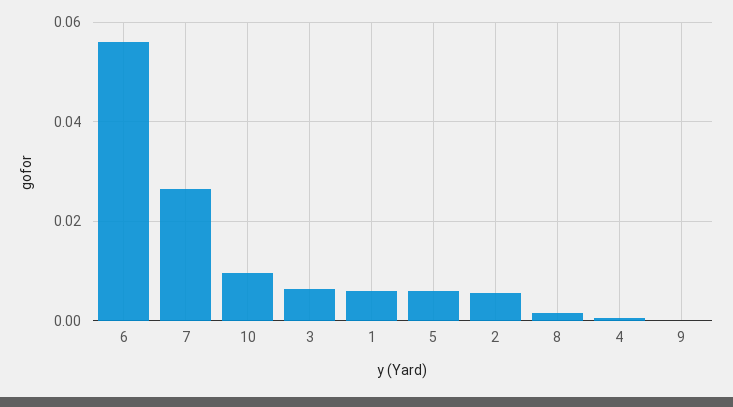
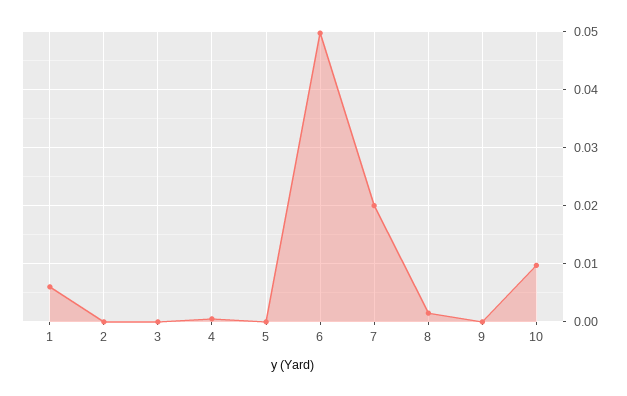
6: 0.056 -> 0.05
7: 0.026 -> 0.02
3: 0.006 -> 0
5: 0.006 -> 0
2: 0.006 -> 0

